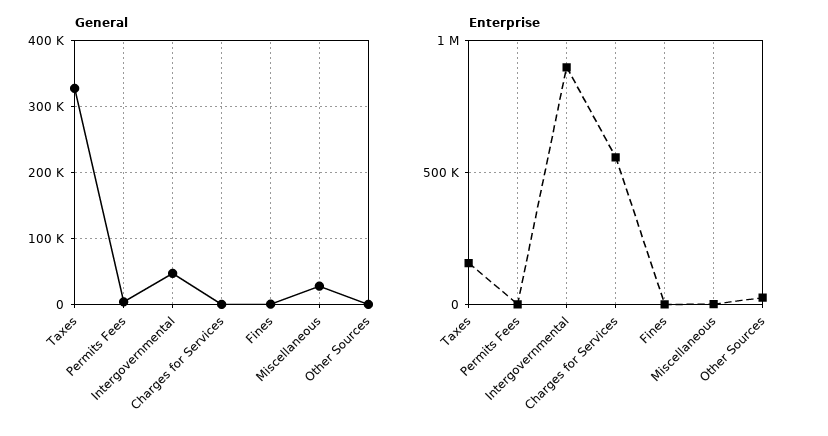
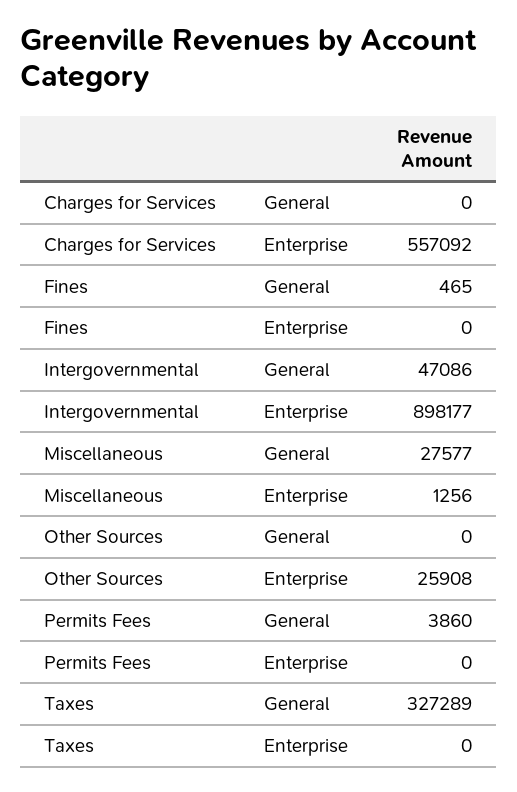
Enterprise, Taxes: 150000 -> 0

